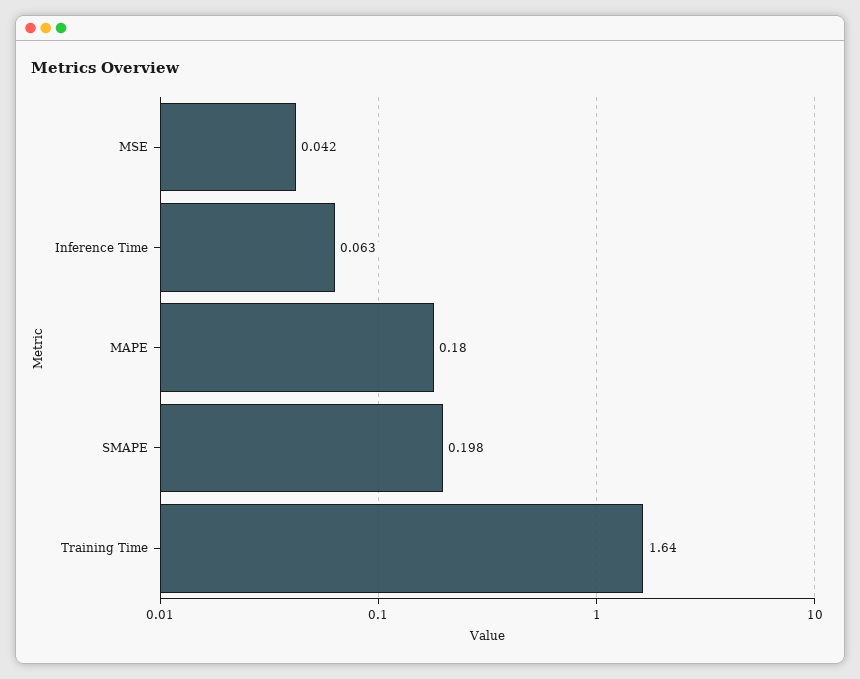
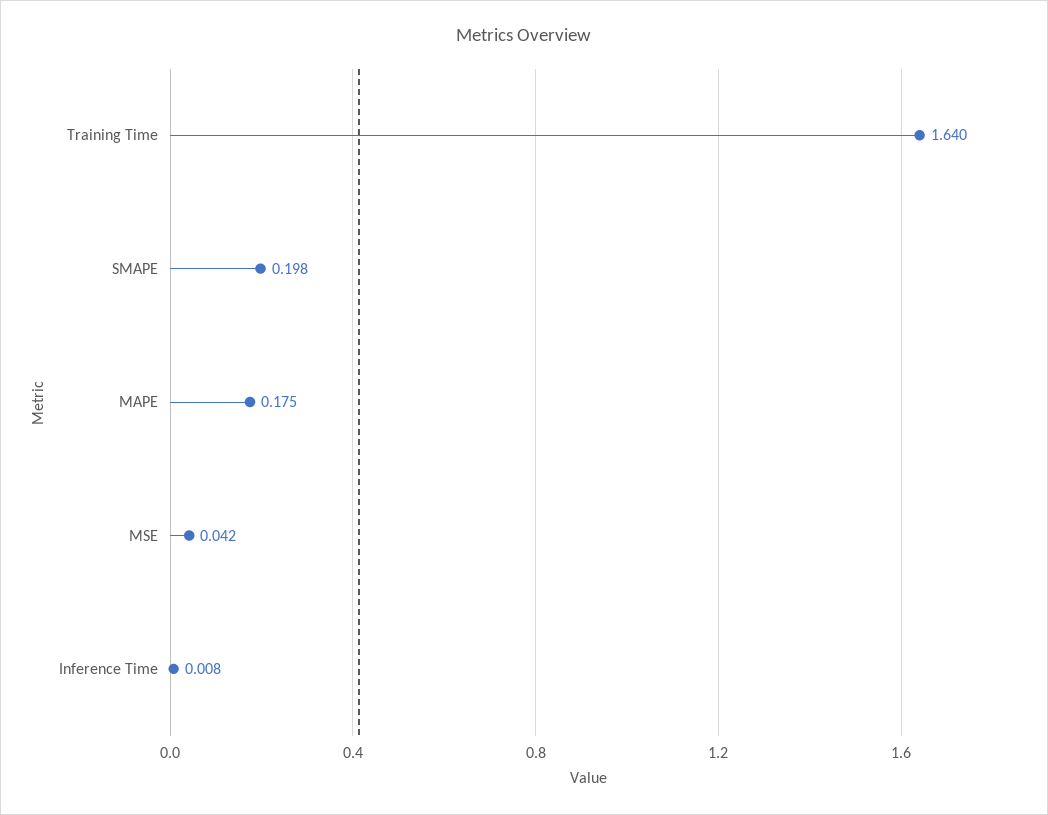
Inference Time: 0.063 -> 0.008
MAPE: 0.18 -> 0.175

